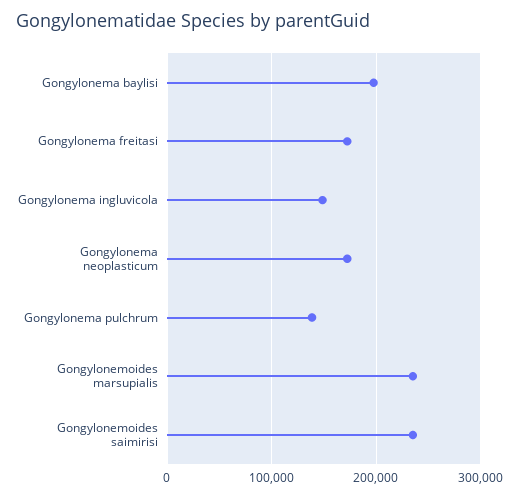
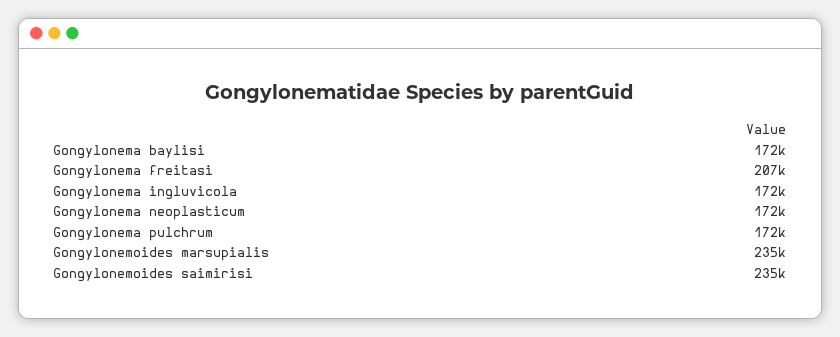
Gongylonema baylisi: 200000 -> 172000
Gongylonema freitasi: 170000 -> 207000
Gongylonema ingluvicola: 150000 -> 172000
Gongylonema pulchrum: 140000 -> 172000

